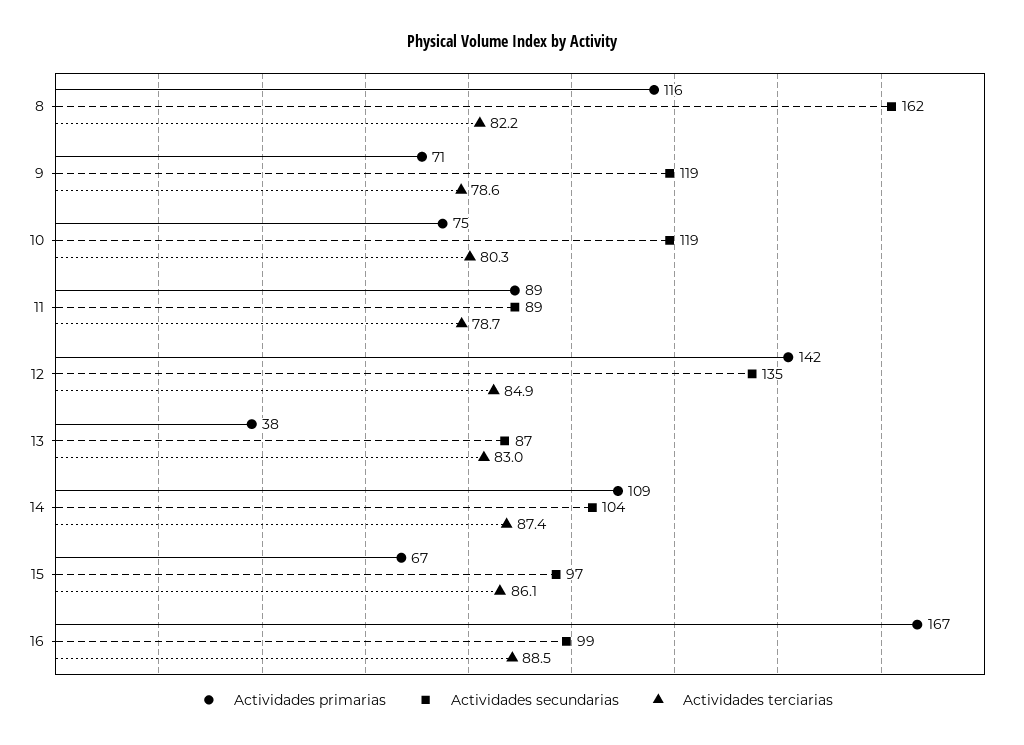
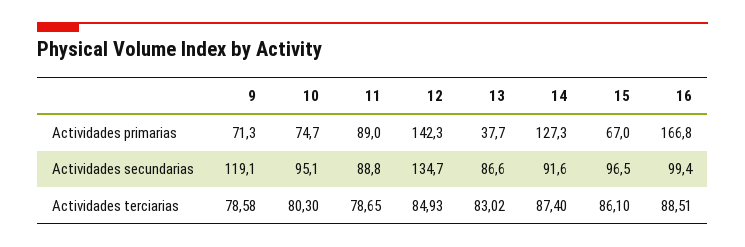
Actividades primarias, 8: 116 -> none
Actividades secundarias, 8: 162 -> none
Actividades terciarias, 8: 82.2 -> none
Actividades secundarias, 10: 119 -> 95.1
Actividades primarias, 14: 109 -> 127.3
Actividades secundarias, 14: 104 -> 91.6

